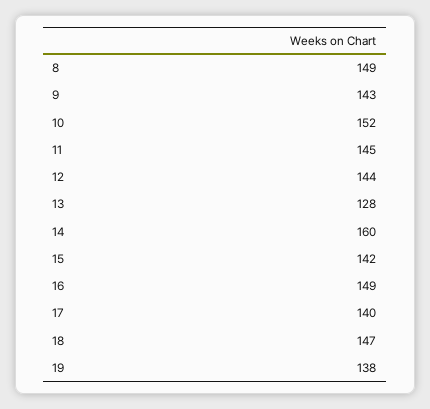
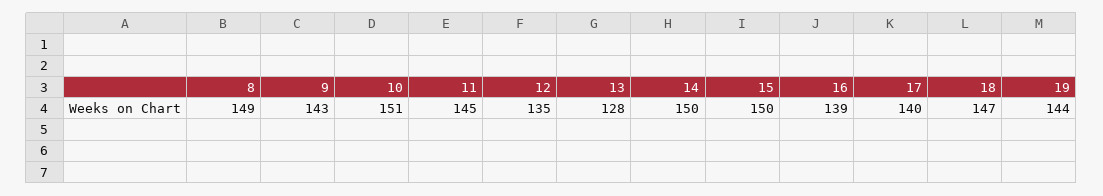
10: 152 -> 151
12: 144 -> 135
14: 160 -> 150
15: 142 -> 150
16: 149 -> 139
19: 138 -> 144

